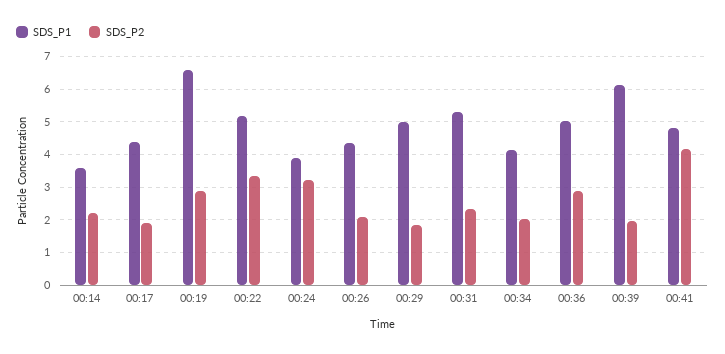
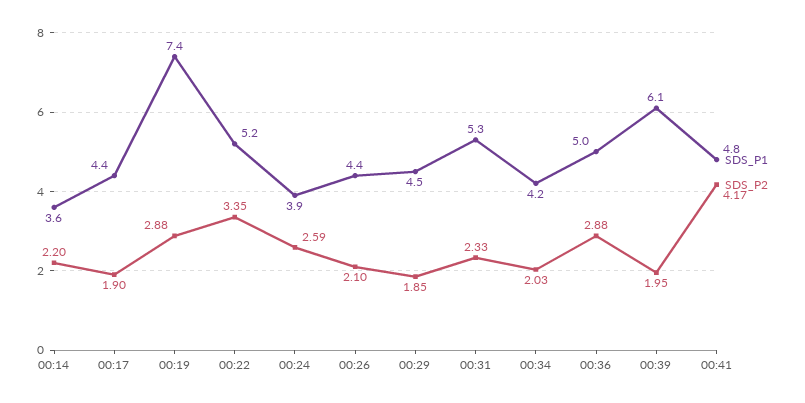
SDS_P1, 00:19: 6.6 -> 7.4
SDS_P2, 00:24: 3.2 -> 2.59
SDS_P1, 00:29: 5 -> 4.5

